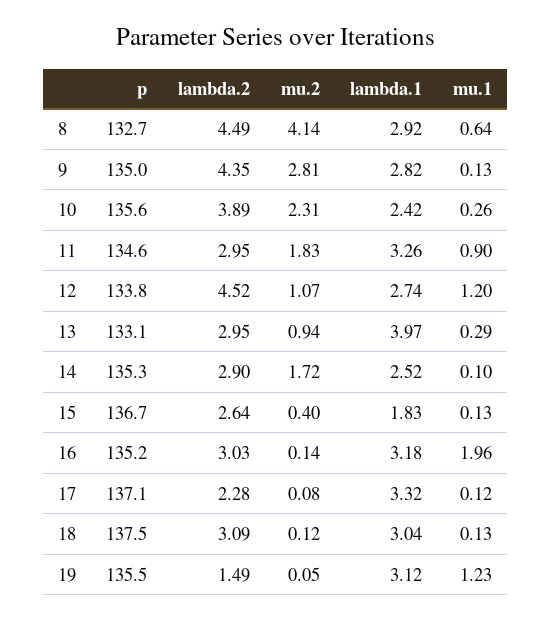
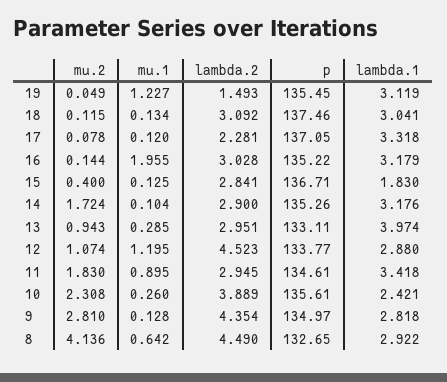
lambda.1, 11: 3.26 -> 3.418
lambda.1, 12: 2.74 -> 2.88
lambda.1, 14: 2.52 -> 3.176
lambda.2, 15: 2.64 -> 2.841

